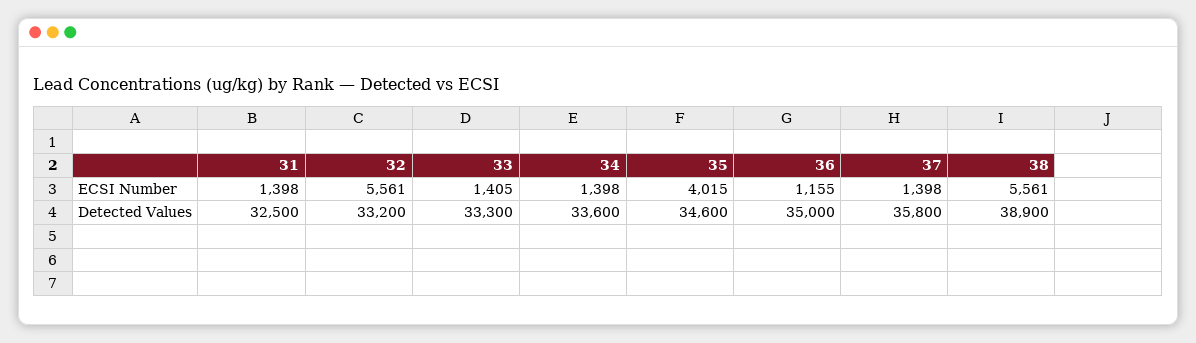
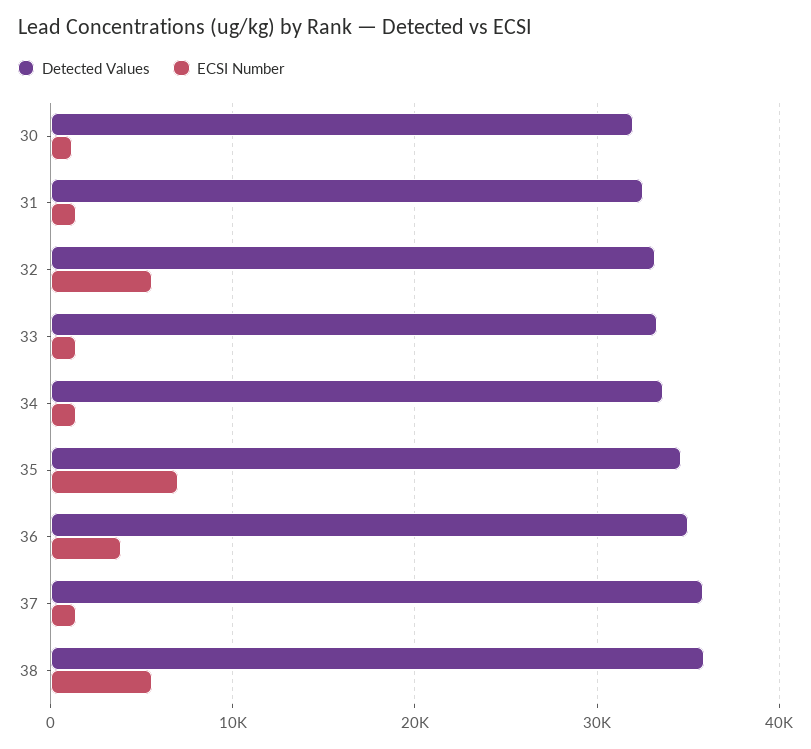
ECSI Number, 35: 4015 -> 7000
ECSI Number, 36: 1155 -> 4000
Detected Values, 38: 38900 -> 36000
Detected Values, 30: none -> 32000
ECSI Number, 30: none -> 1000

